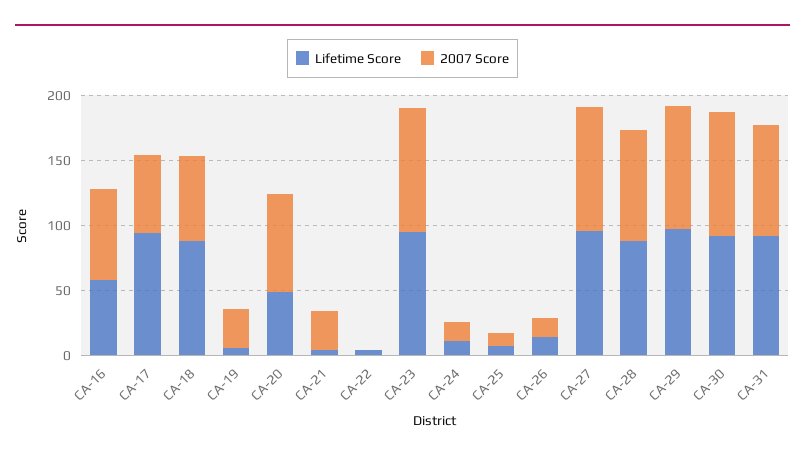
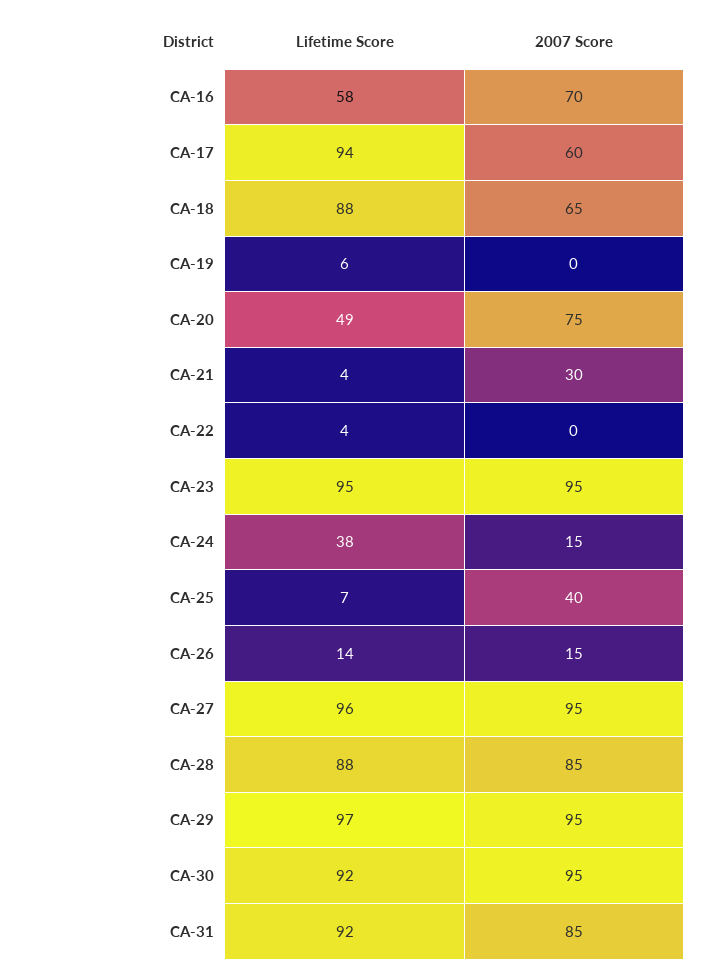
2007 Score, CA-19: 30 -> 0
Lifetime Score, CA-24: 10 -> 38
2007 Score, CA-25: 10 -> 40

